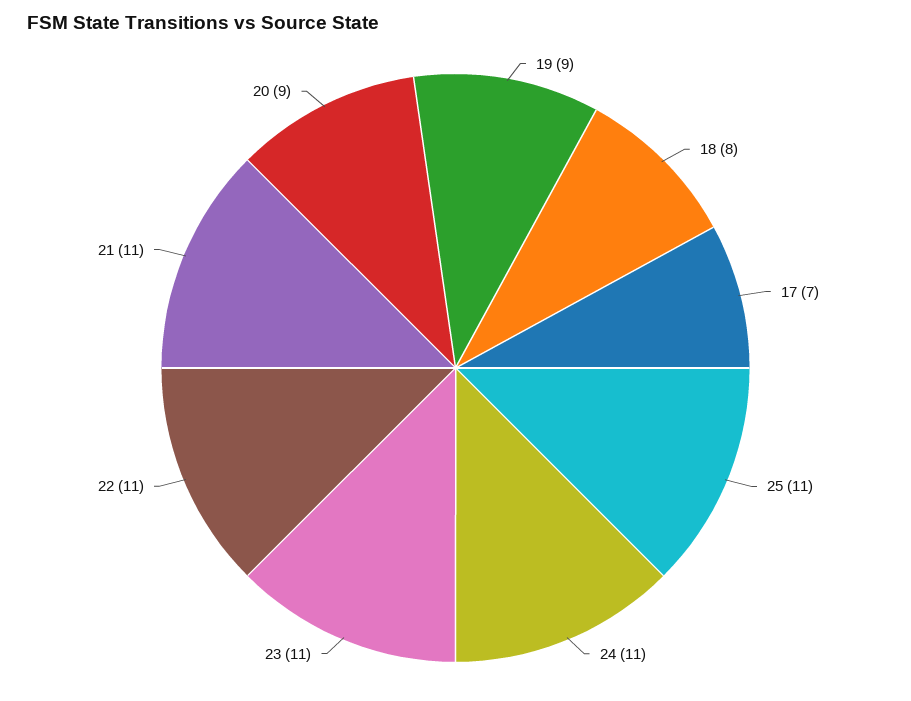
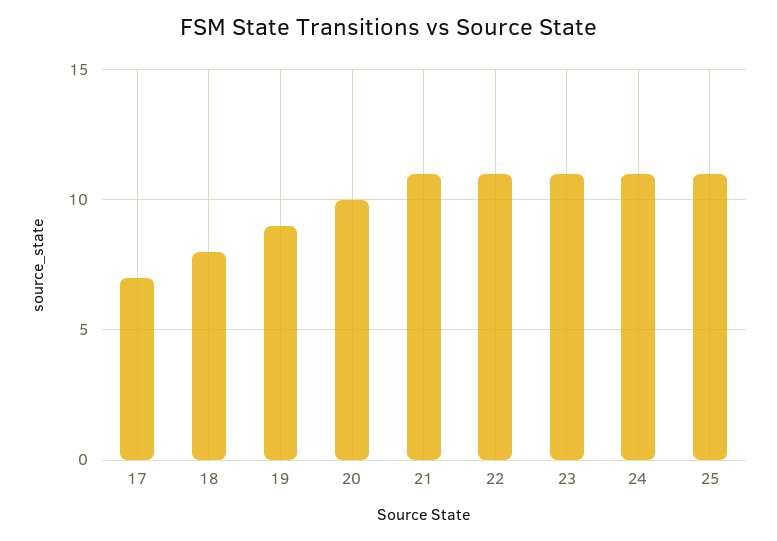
20: 9 -> 10

